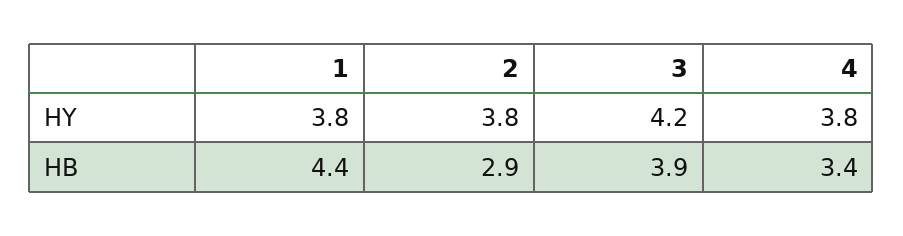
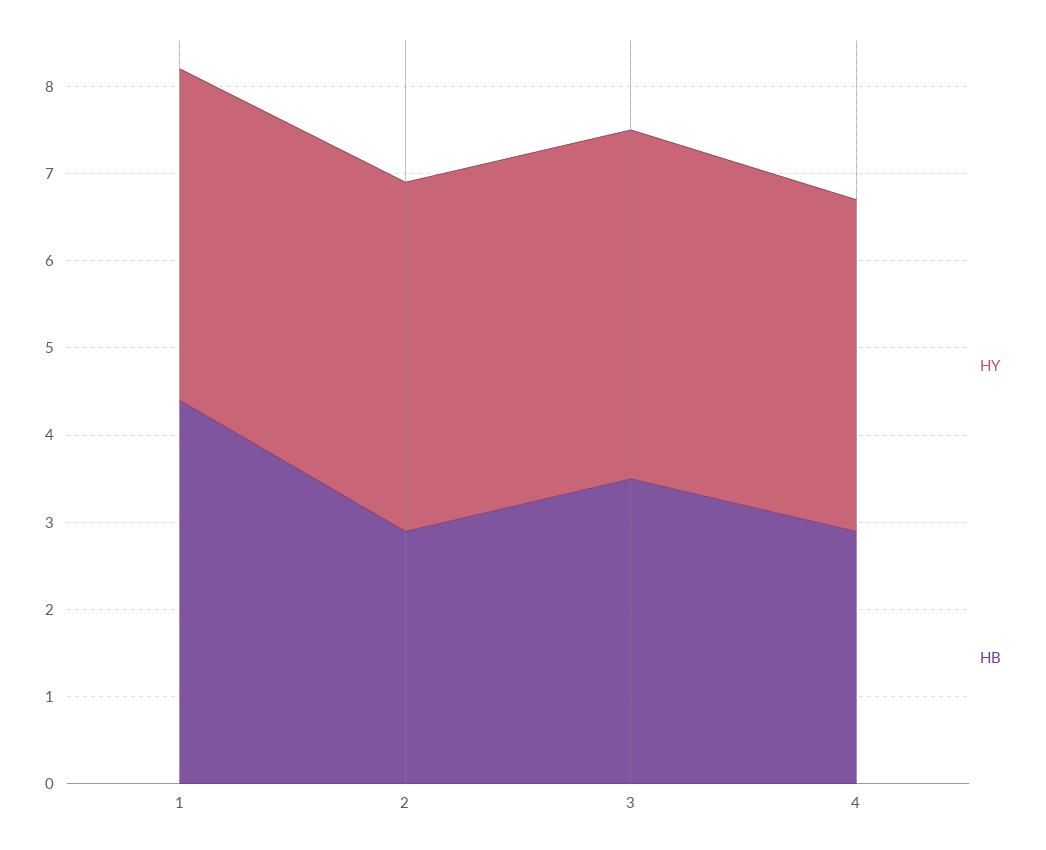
HY, 2: 3.8 -> 4
HY, 3: 4.2 -> 4
HB, 3: 3.9 -> 3.5
HB, 4: 3.4 -> 2.9

